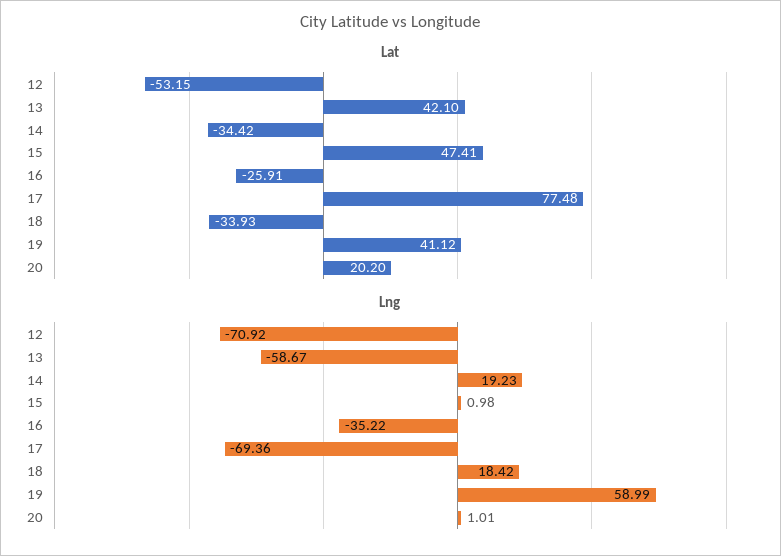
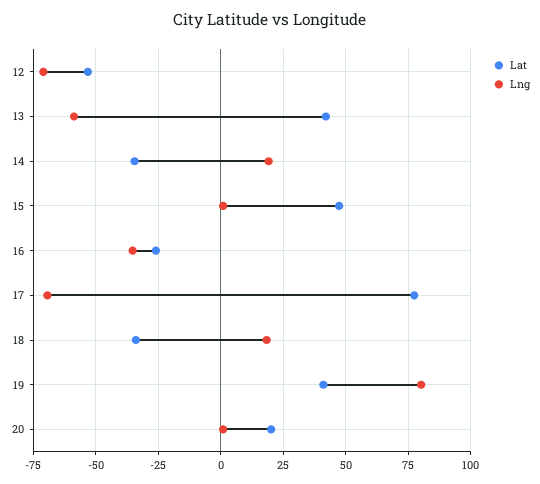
Lng, 19: 58.99 -> 80

